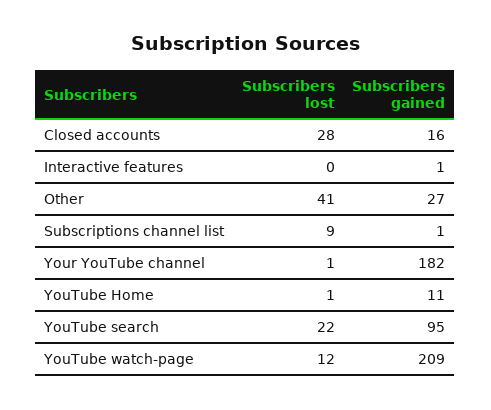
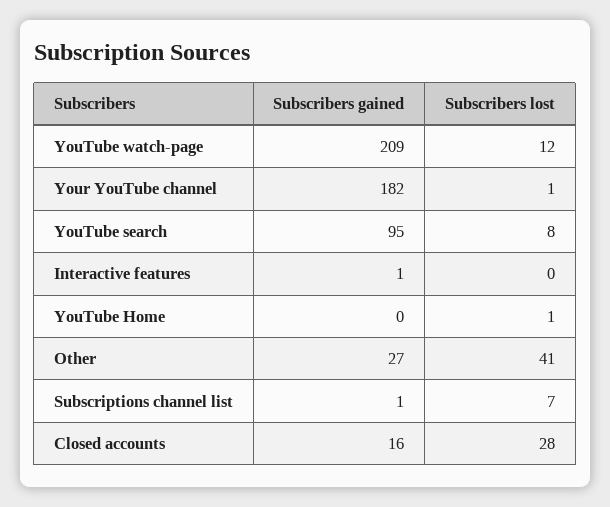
Subscribers lost, Subscriptions channel list: 9 -> 7
Subscribers gained, YouTube Home: 11 -> 0
Subscribers lost, YouTube search: 22 -> 8

